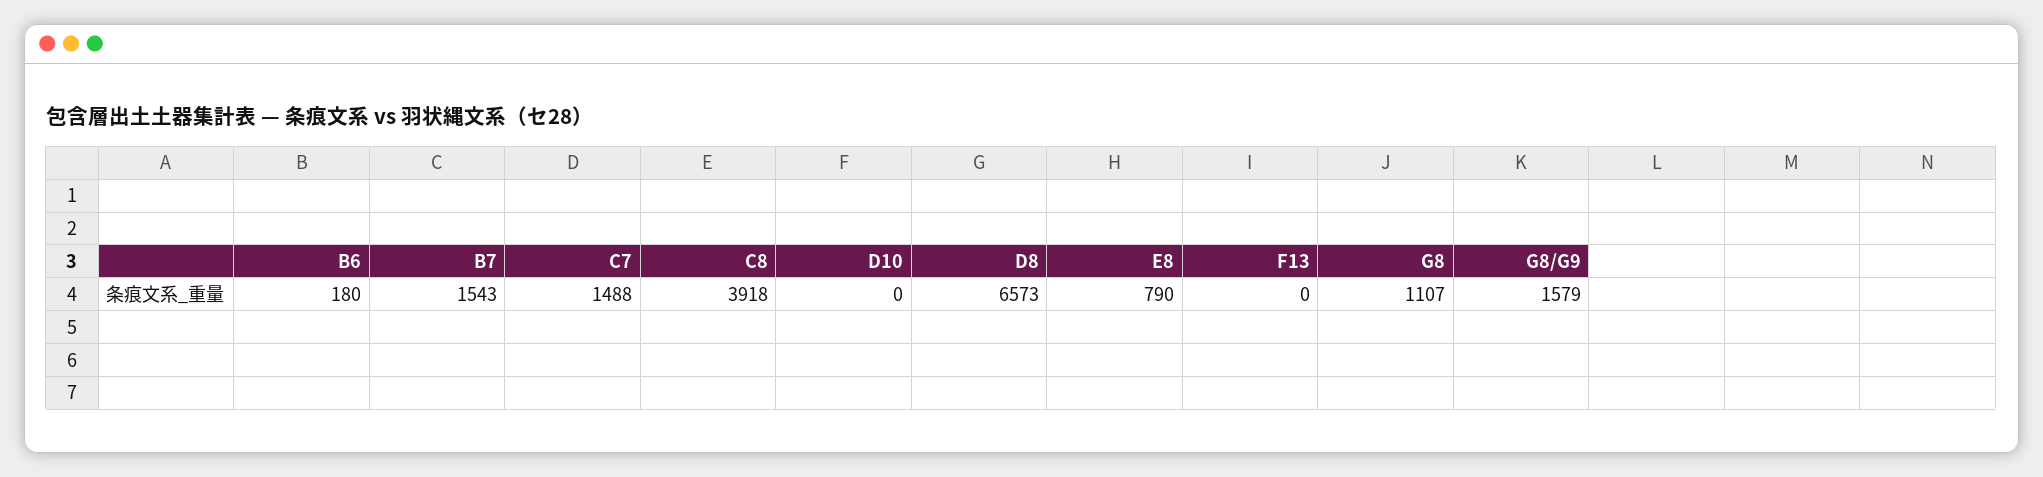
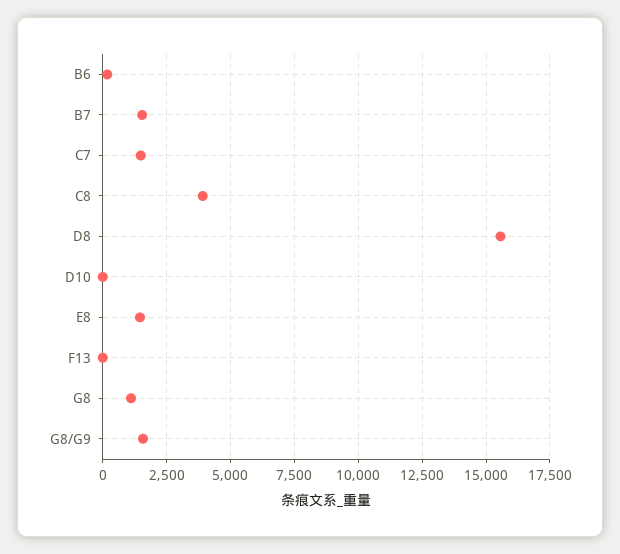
D8: 6573 -> 15500
E8: 790 -> 1500

